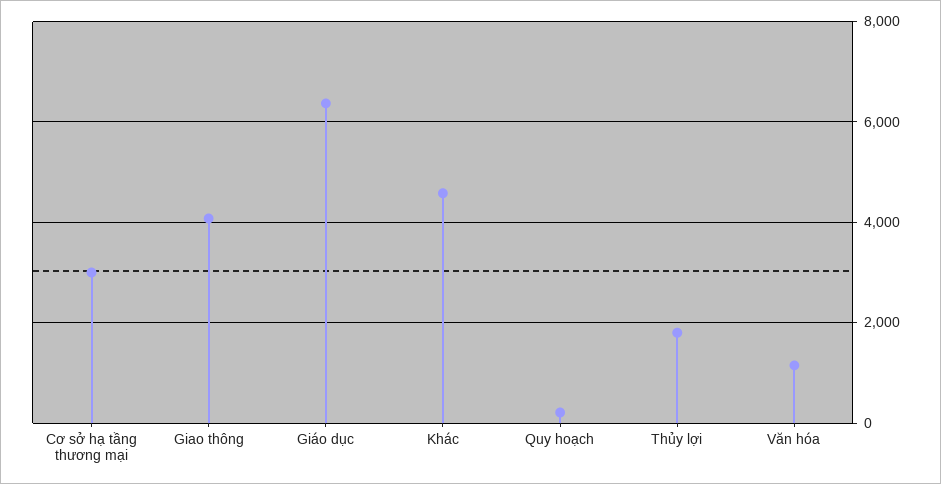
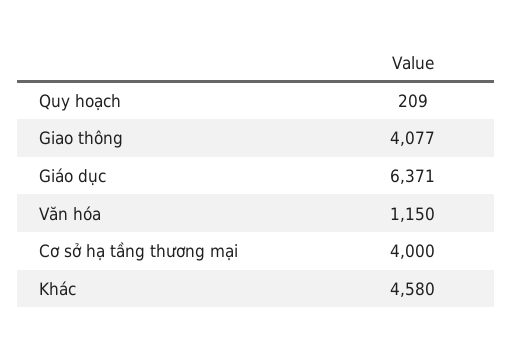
Cơ sở hạ tầng thương mại: 3000 -> 4000
Thủy lợi: 1800 -> none

